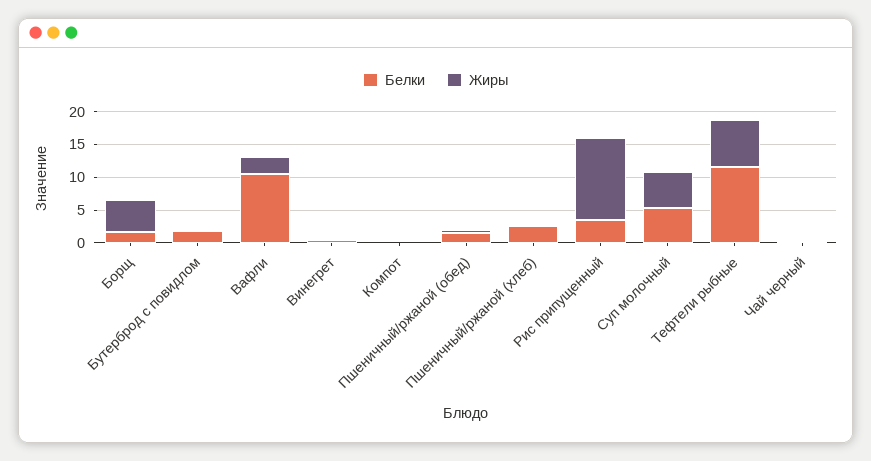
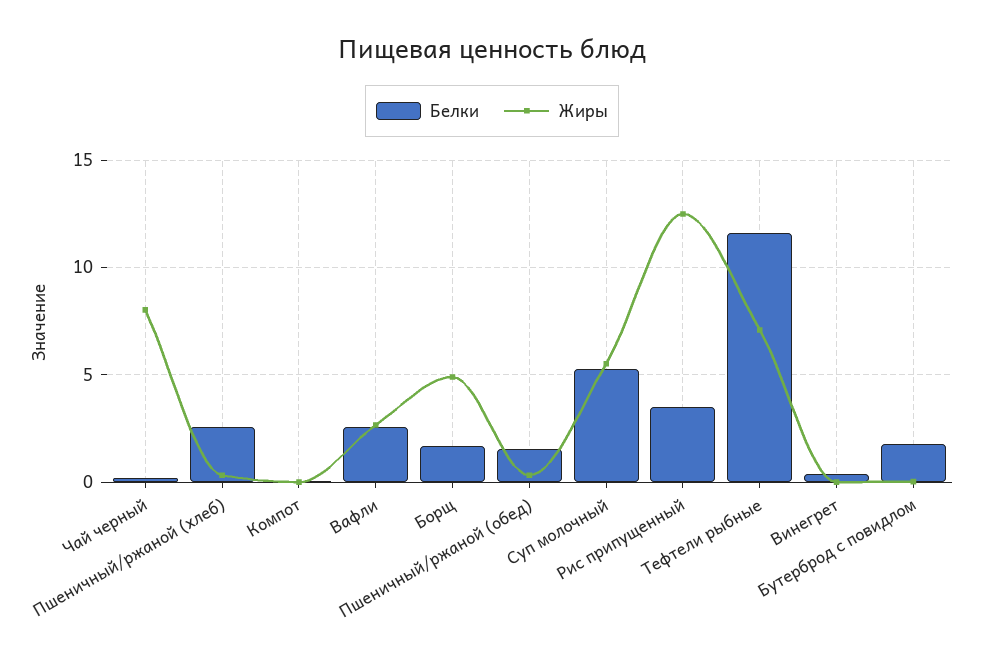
Белки, Вафли: 10 -> 2.5
Жиры, Чай черный: 0 -> 8

